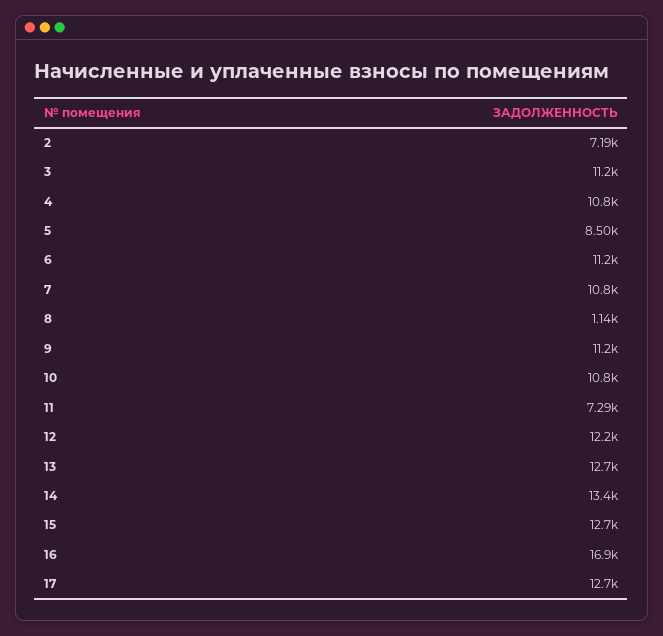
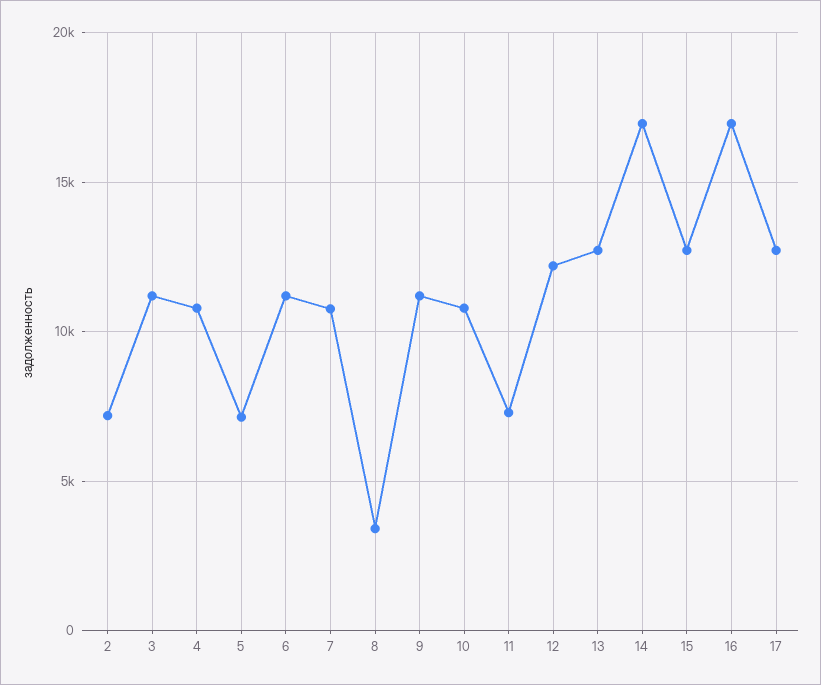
5: 8500 -> 7000
8: 1140 -> 3500
14: 13400 -> 17000

